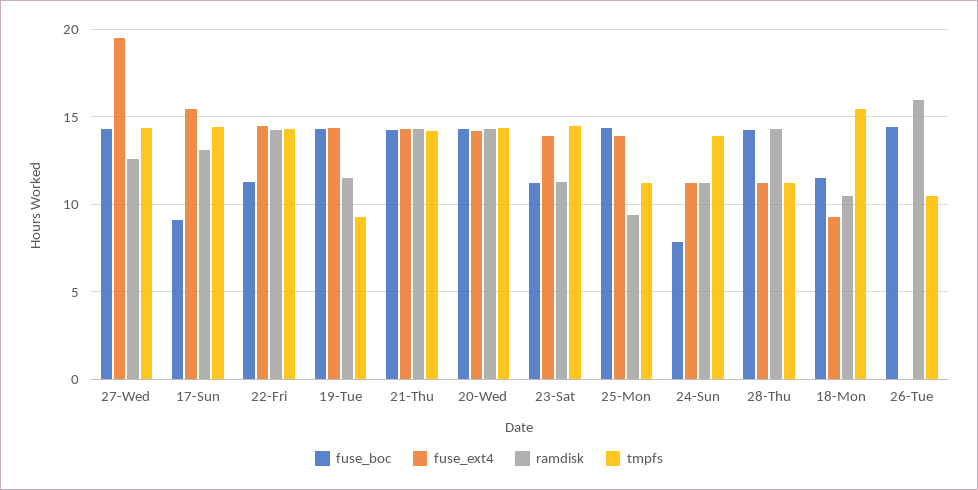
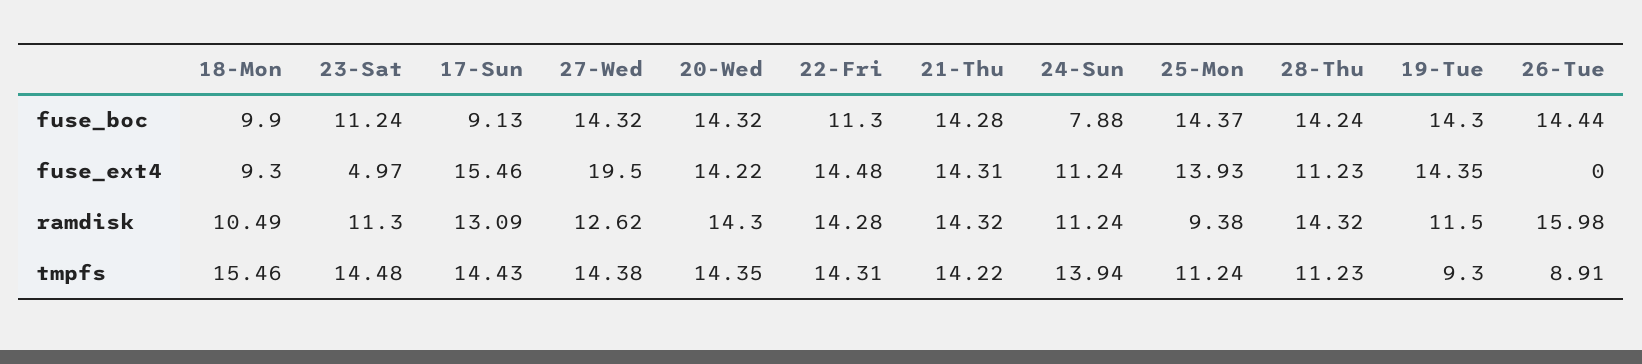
fuse_ext4, 23-Sat: 14 -> 4.97
fuse_boc, 18-Mon: 11.5 -> 9.9
tmpfs, 26-Tue: 10.5 -> 8.91

